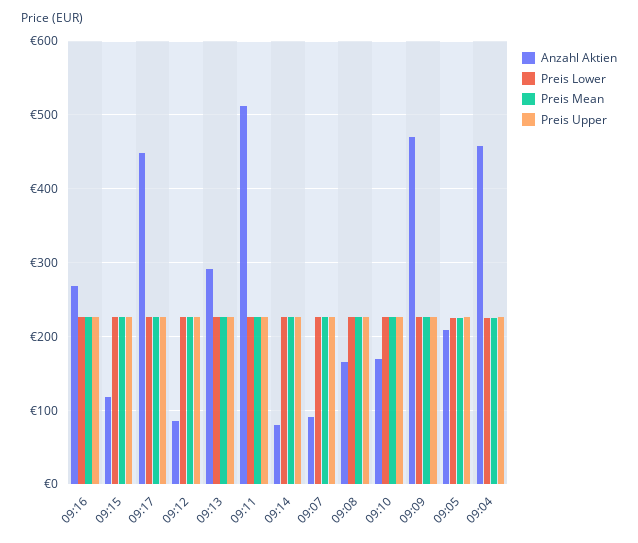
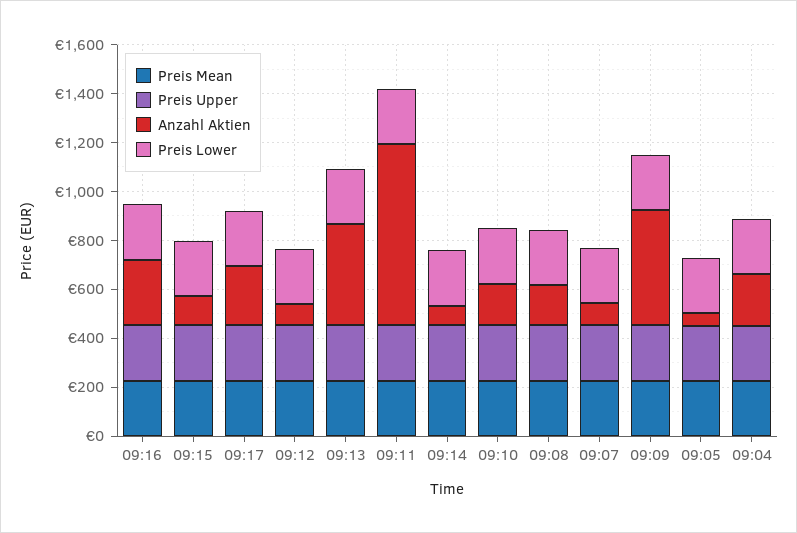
Anzahl Aktien, 09:17: 450 -> 250
Anzahl Aktien, 09:13: 290 -> 400
Anzahl Aktien, 09:11: 510 -> 750
Anzahl Aktien, 09:05: 210 -> 50
Anzahl Aktien, 09:04: 460 -> 200

